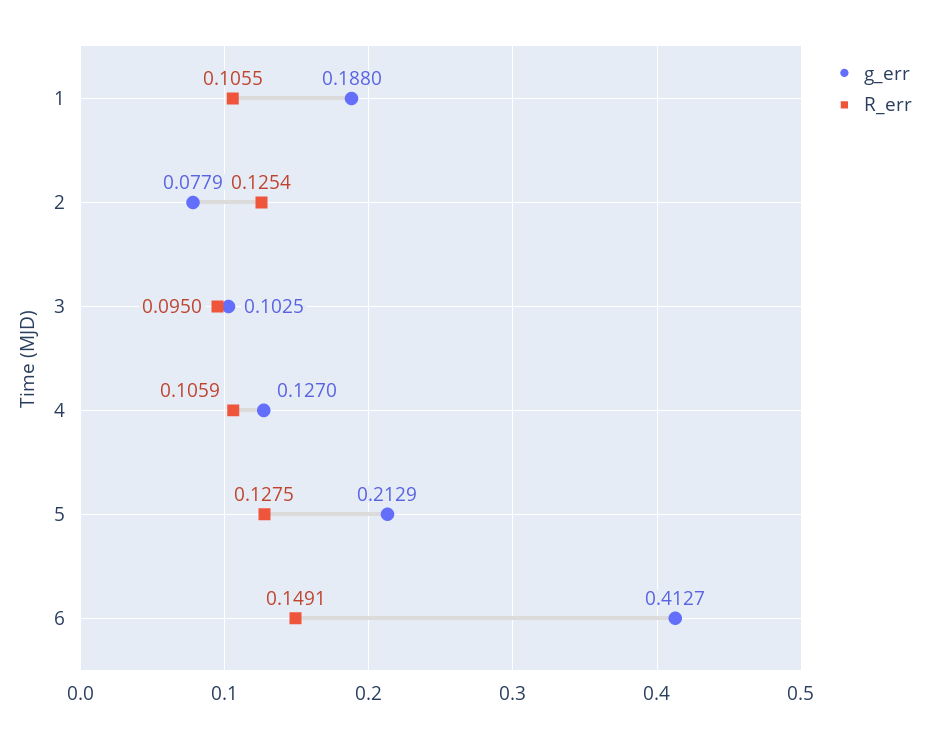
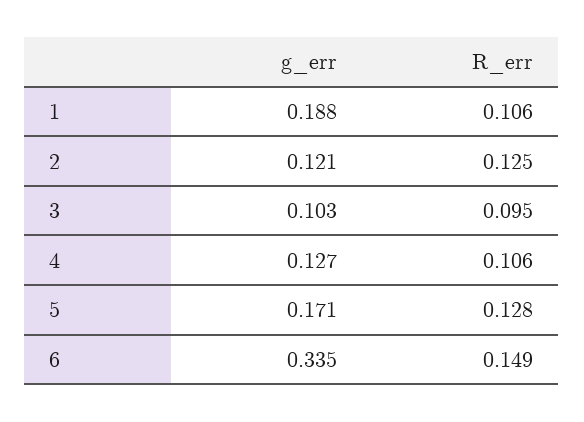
g_err, 2: 0.0779 -> 0.121
g_err, 5: 0.2129 -> 0.171
g_err, 6: 0.4127 -> 0.335

